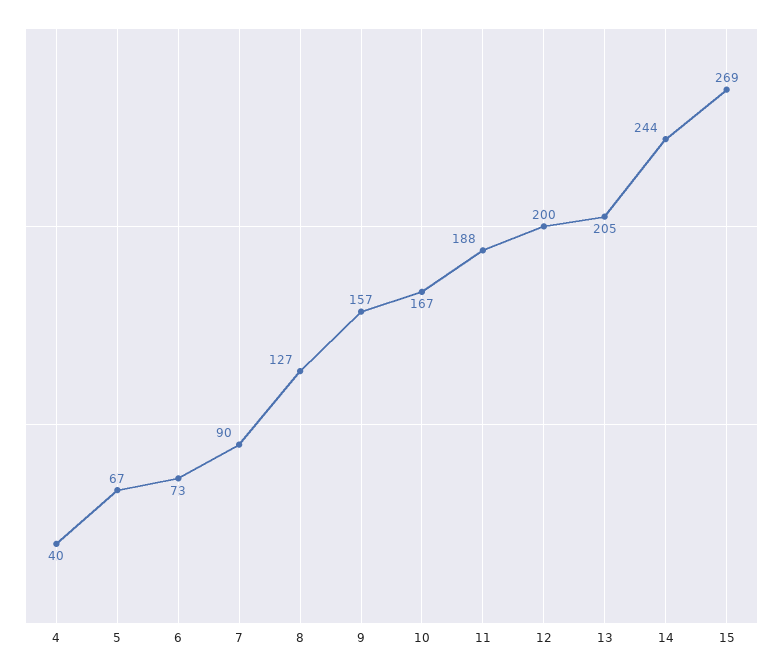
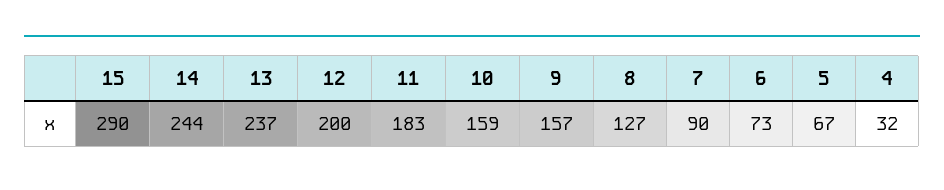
4: 40 -> 32
10: 167 -> 159
11: 188 -> 183
13: 205 -> 237
15: 269 -> 290

